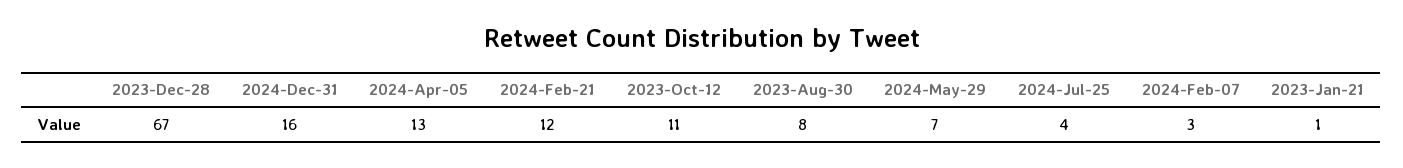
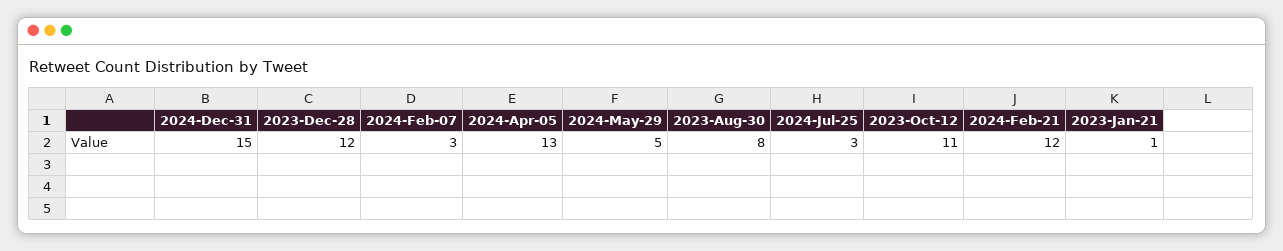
2023-Dec-28: 67 -> 12
2024-Dec-31: 16 -> 15
2024-May-29: 7 -> 5
2024-Jul-25: 4 -> 3

